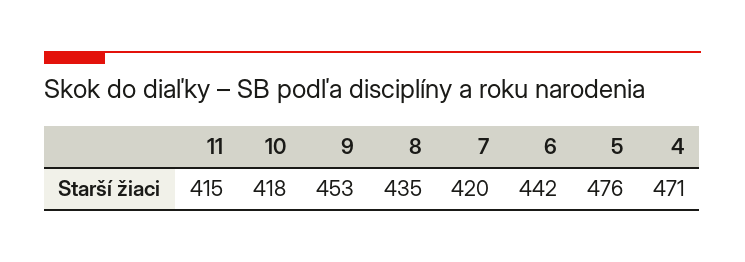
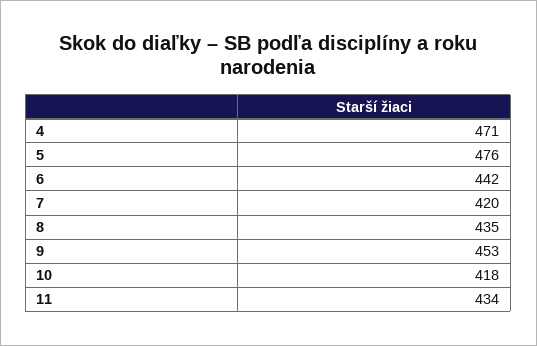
11: 415 -> 434

